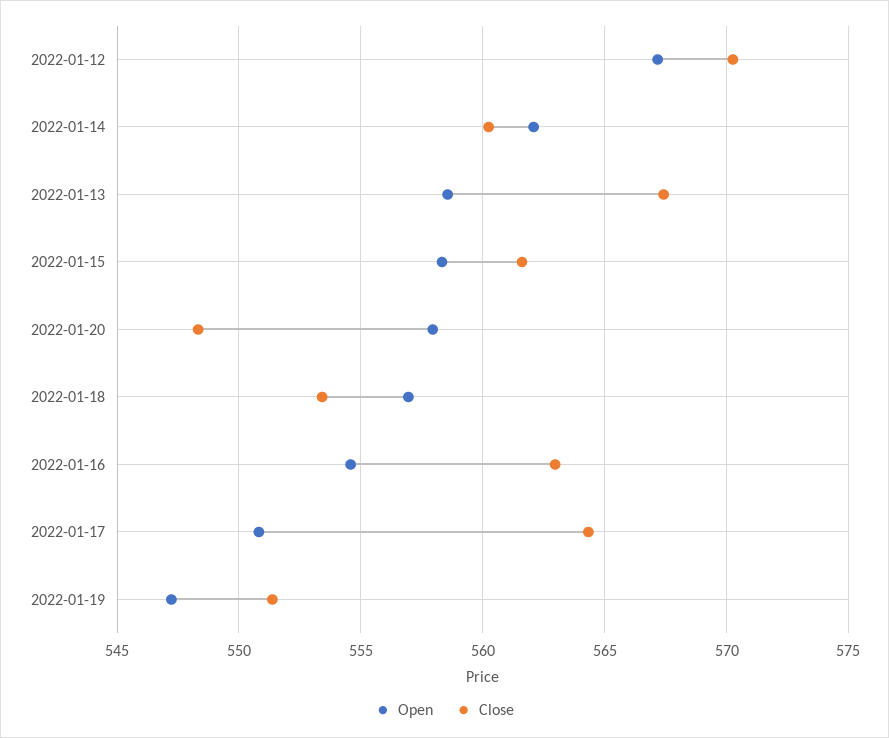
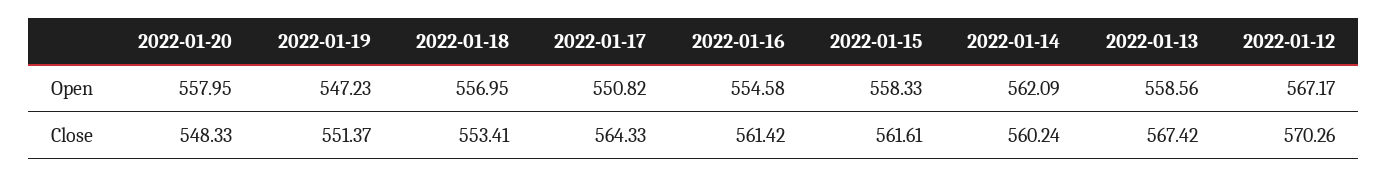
Close, 2022-01-16: 563 -> 561.42

